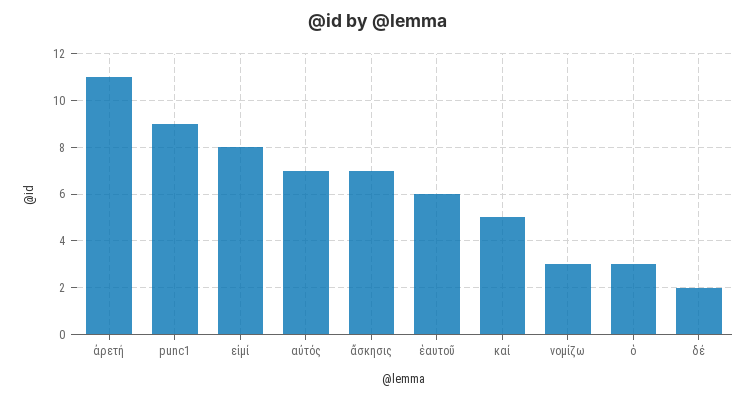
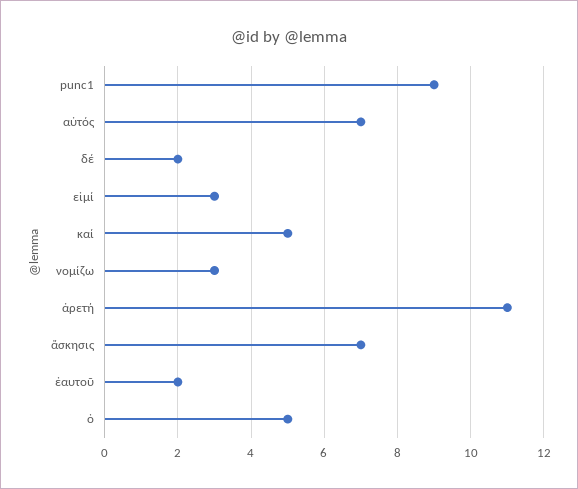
εἰμί: 8 -> 3
ἑαυτοῦ: 6 -> 2
ὁ: 3 -> 5

